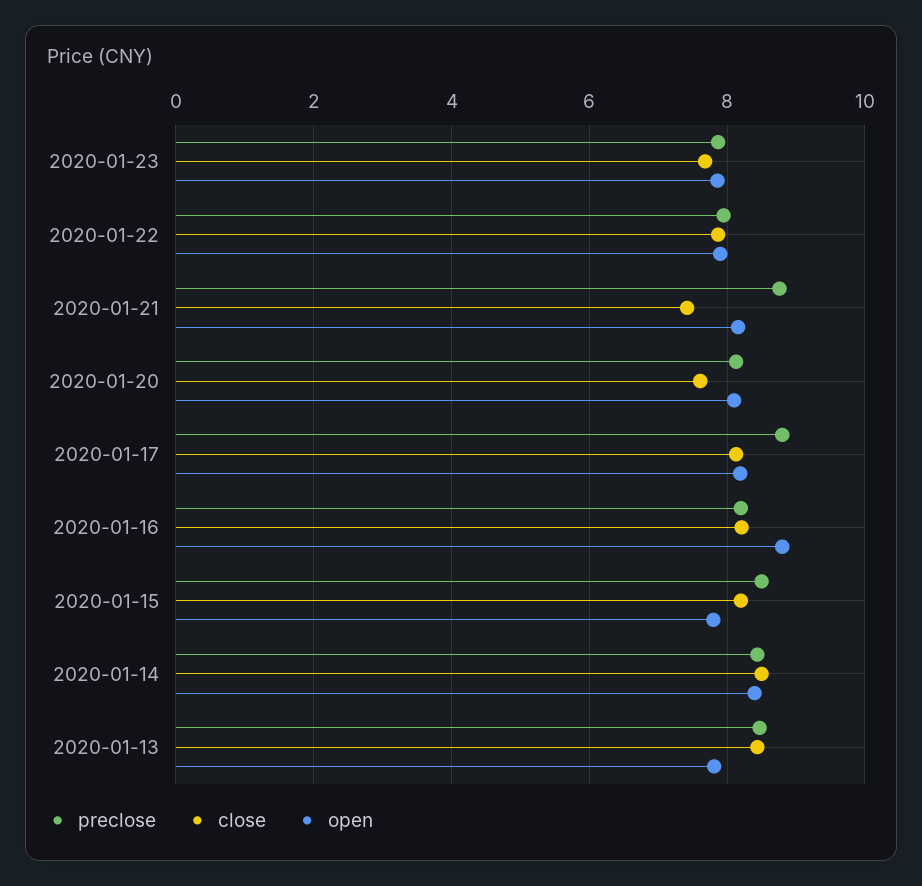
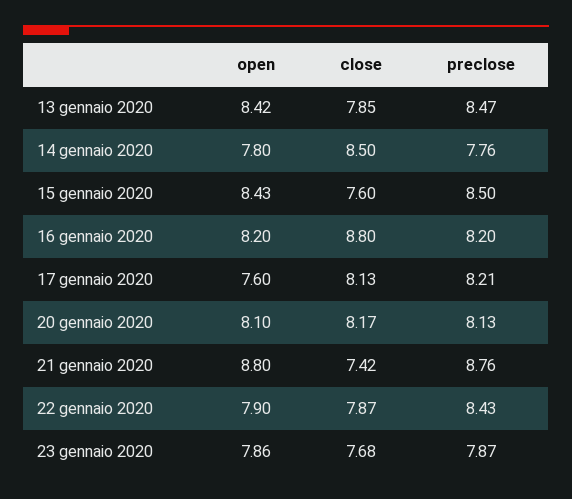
preclose, 2020-01-22: 8 -> 8.43
open, 2020-01-21: 8.2 -> 8.8
close, 2020-01-20: 7.6 -> 8.17
preclose, 2020-01-17: 8.8 -> 8.21
open, 2020-01-17: 8.2 -> 7.6
close, 2020-01-16: 8.2 -> 8.8
open, 2020-01-16: 8.8 -> 8.2
close, 2020-01-15: 8.2 -> 7.6
open, 2020-01-15: 7.8 -> 8.43
preclose, 2020-01-14: 8.4 -> 7.76
open, 2020-01-14: 8.4 -> 7.8
close, 2020-01-13: 8.4 -> 7.85
open, 2020-01-13: 7.8 -> 8.42

